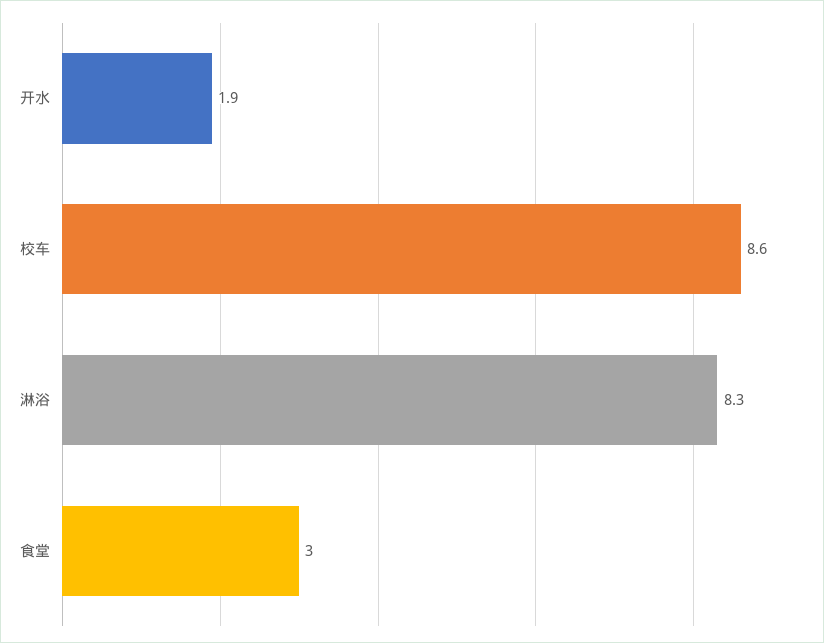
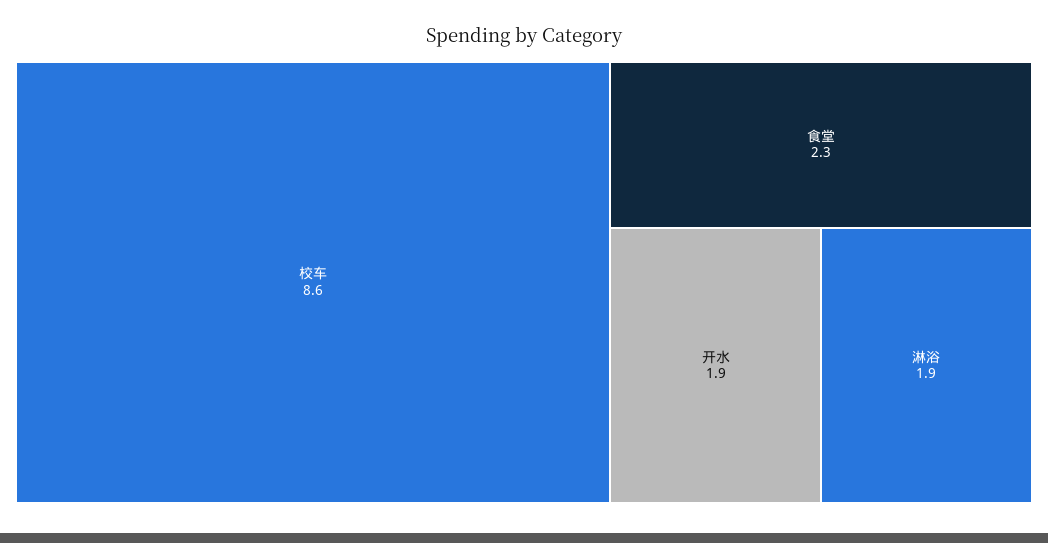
淋浴: 8.3 -> 1.9
食堂: 3 -> 2.3

